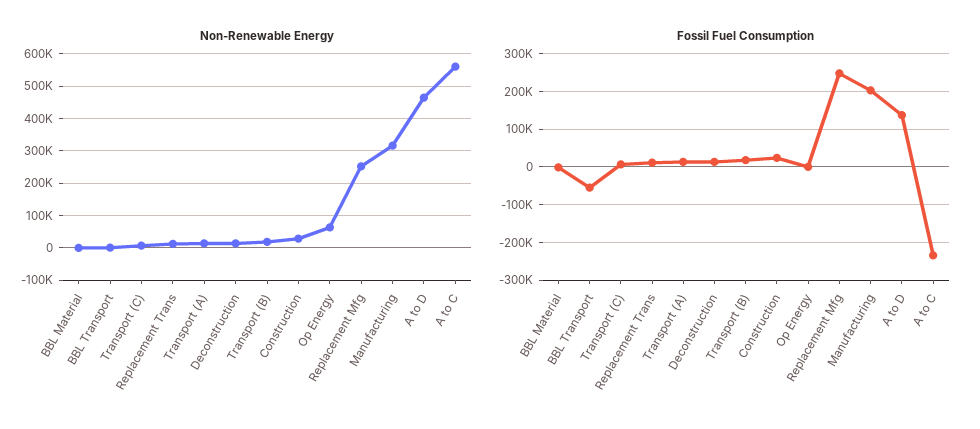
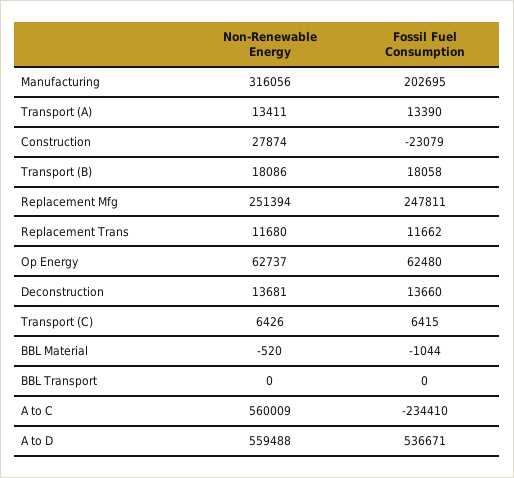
Non-Renewable Energy, A to D: 460000 -> 559488
Fossil Fuel Consumption, BBL Transport: -60000 -> 0
Fossil Fuel Consumption, Construction: 20000 -> -23079
Fossil Fuel Consumption, Op Energy: 0 -> 62480
Fossil Fuel Consumption, A to D: 140000 -> 536671

